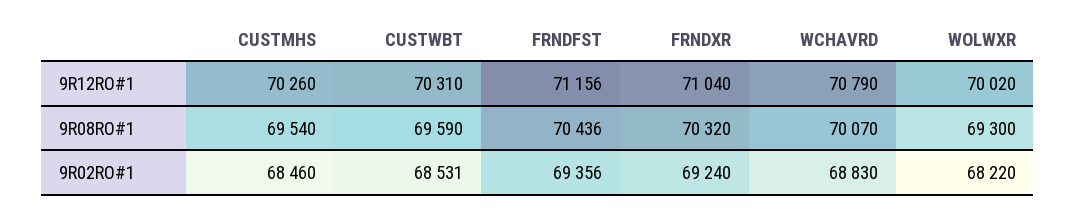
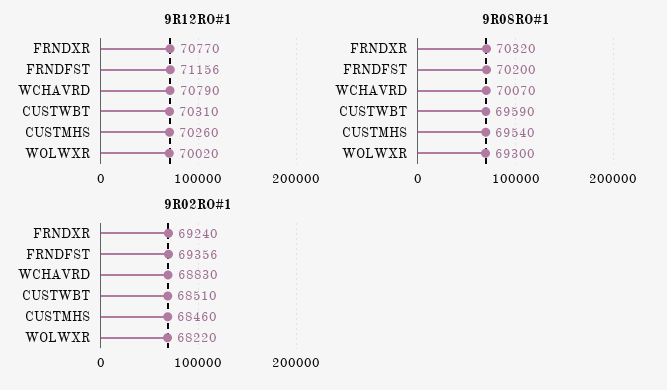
9R12RO#1, FRNDXR: 71040 -> 70770
9R08RO#1, FRNDFST: 70436 -> 70200
9R02RO#1, CUSTWBT: 68531 -> 68510

